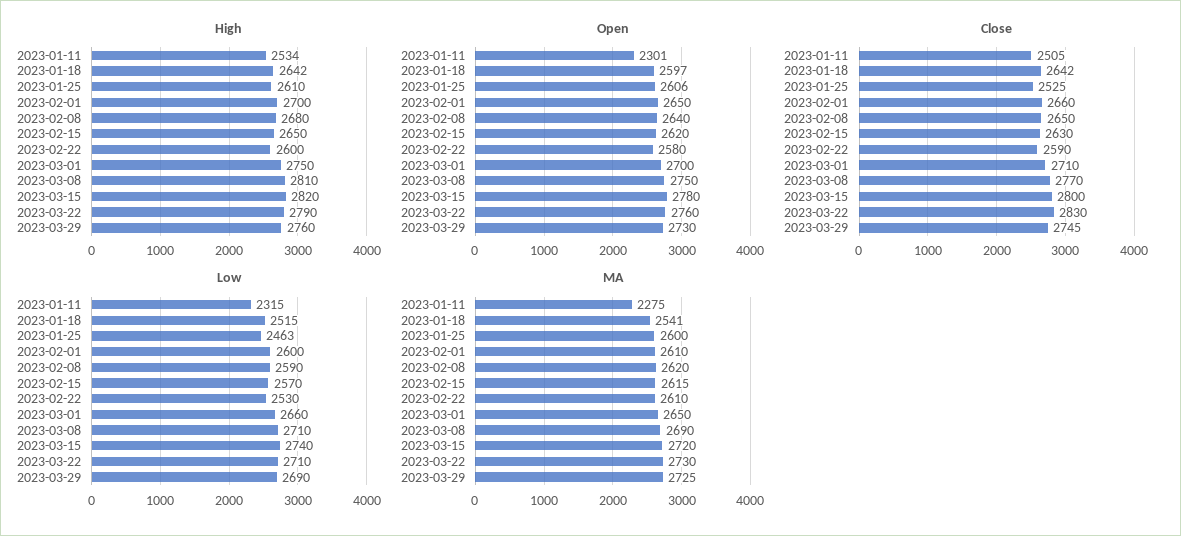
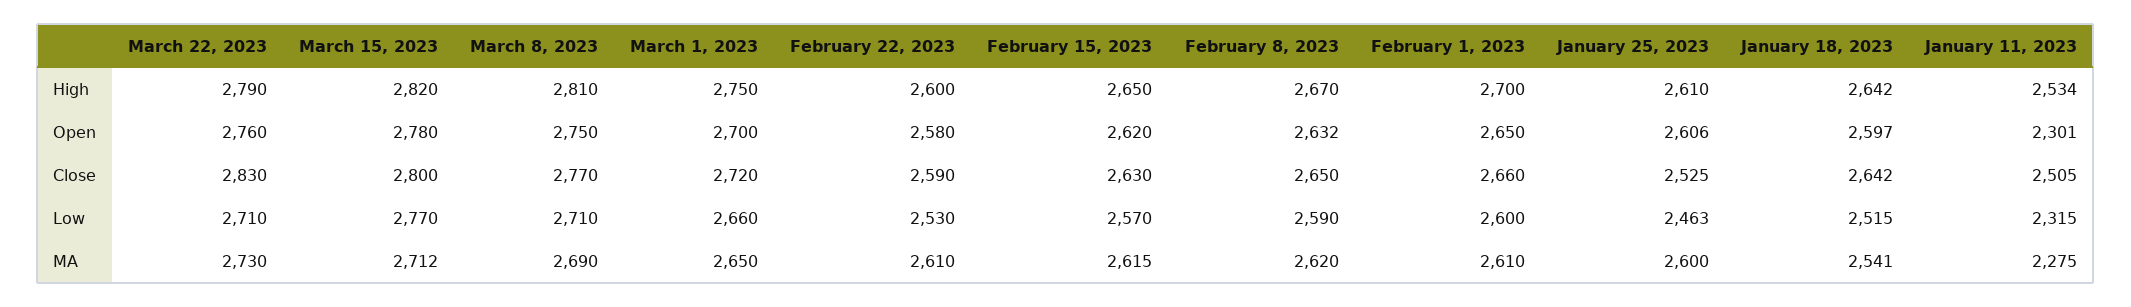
High, 2023-02-08: 2680 -> 2670
High, 2023-03-29: 2760 -> none
Open, 2023-02-08: 2640 -> 2632
Open, 2023-03-29: 2730 -> none
Close, 2023-03-01: 2710 -> 2720
Close, 2023-03-29: 2745 -> none
Low, 2023-03-15: 2740 -> 2770
Low, 2023-03-29: 2690 -> none
MA, 2023-03-15: 2720 -> 2712
MA, 2023-03-29: 2725 -> none

